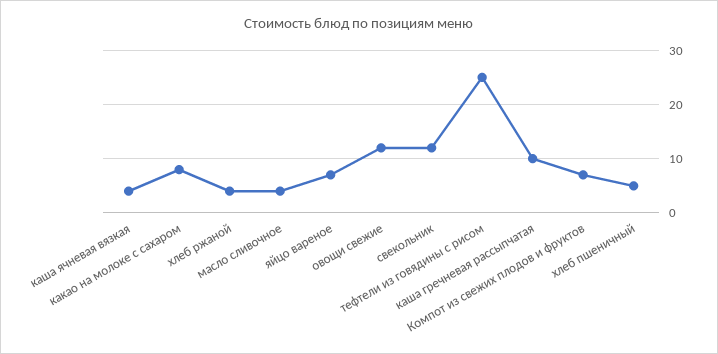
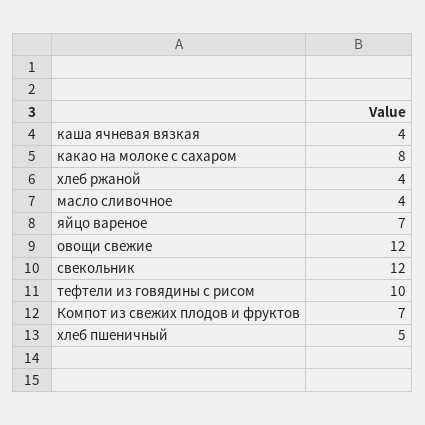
тефтели из говядины с рисом: 25 -> 10
каша гречневая рассыпчатая: 10 -> none

